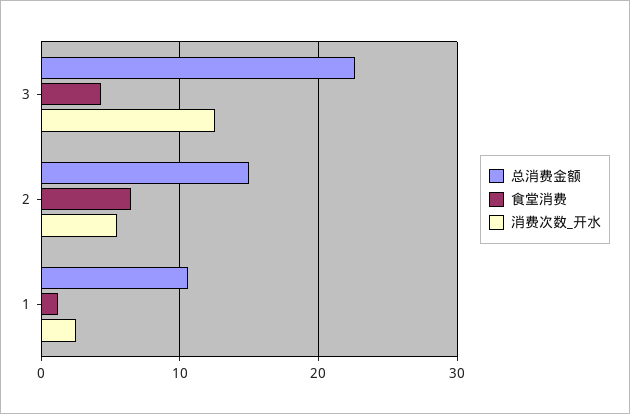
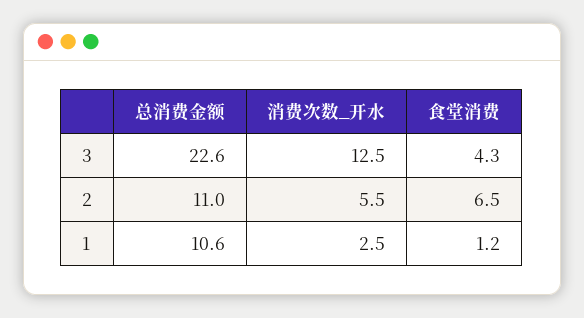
总消费金额, 2: 15 -> 11

